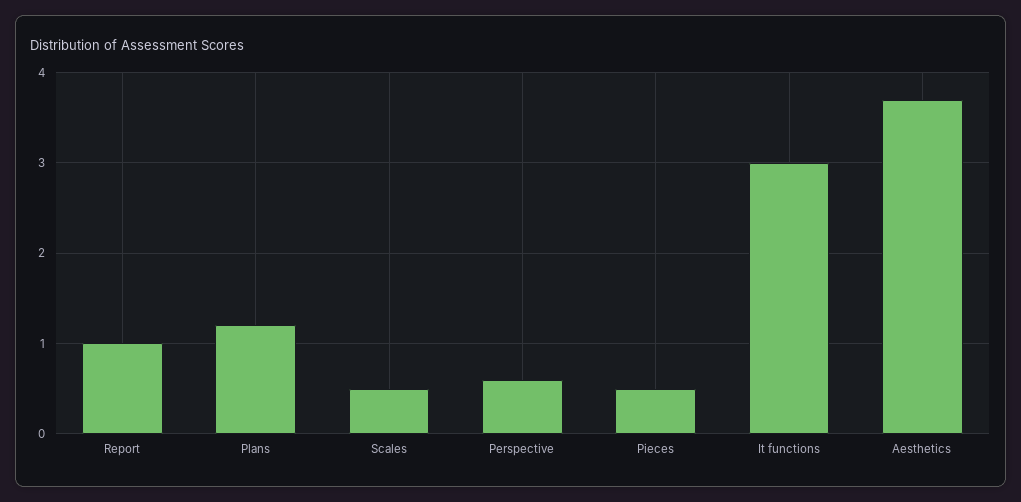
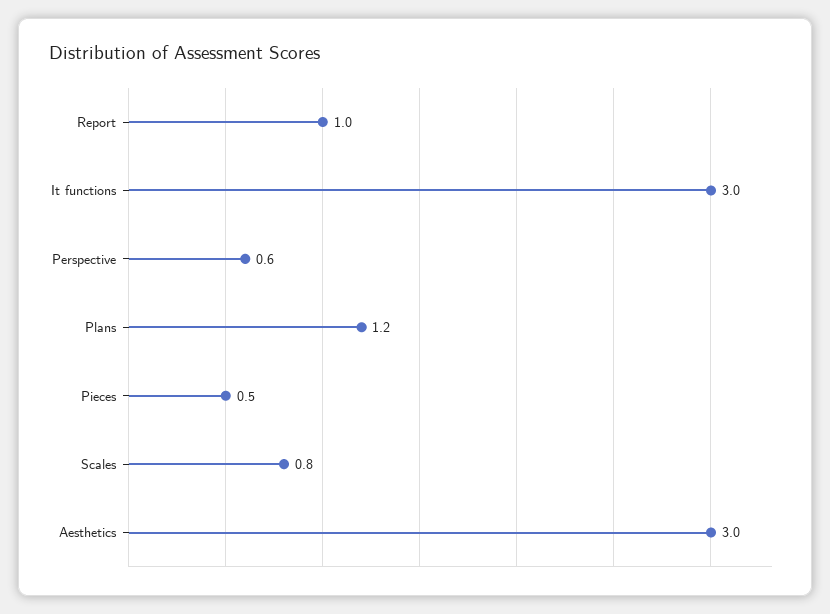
Scales: 0.5 -> 0.8
Aesthetics: 3.7 -> 3

